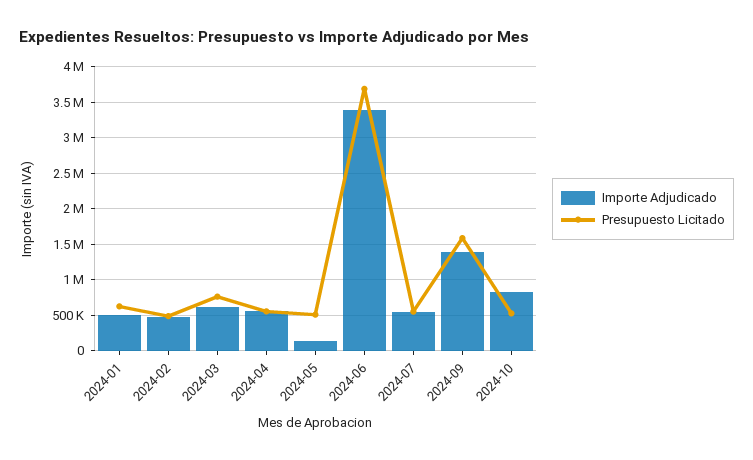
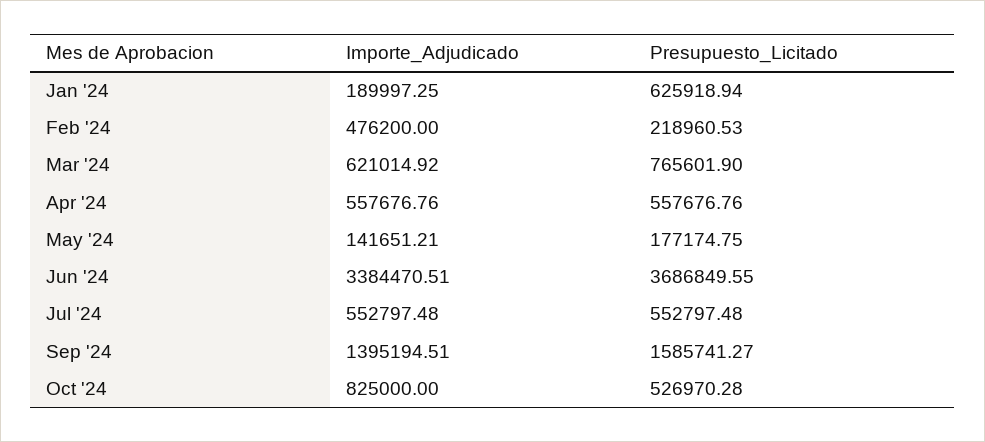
Importe Adjudicado, 2024-01: 500000 -> 189997.25
Presupuesto Licitado, 2024-02: 500000 -> 218960.53
Presupuesto Licitado, 2024-05: 500000 -> 177174.75

